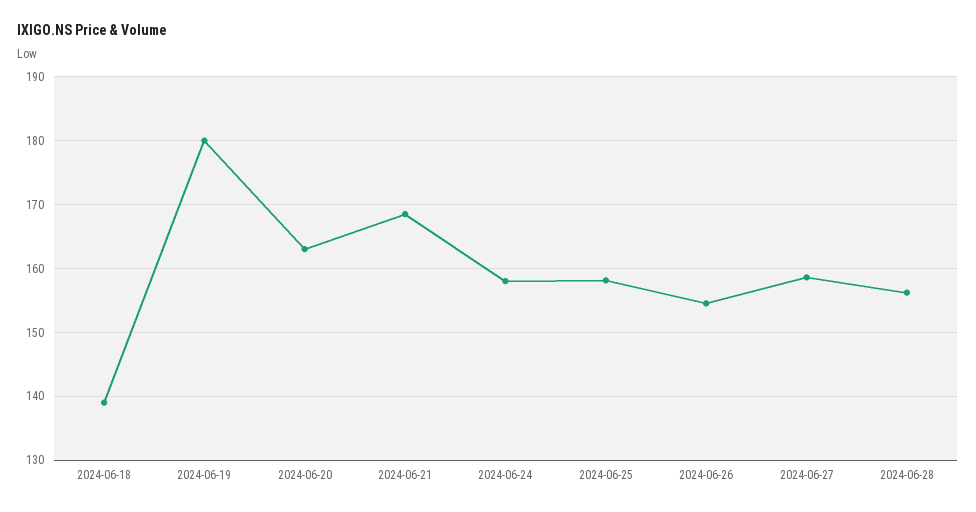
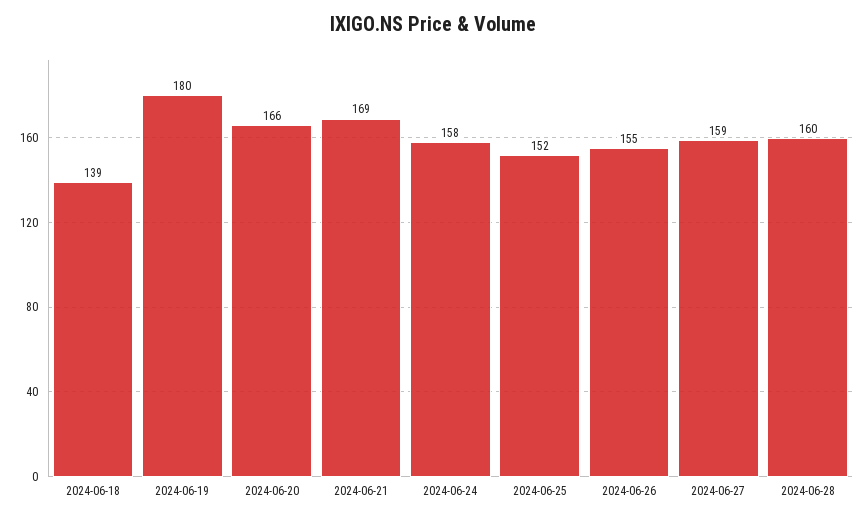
2024-06-20: 163 -> 166
2024-06-25: 158 -> 152
2024-06-28: 156 -> 160

